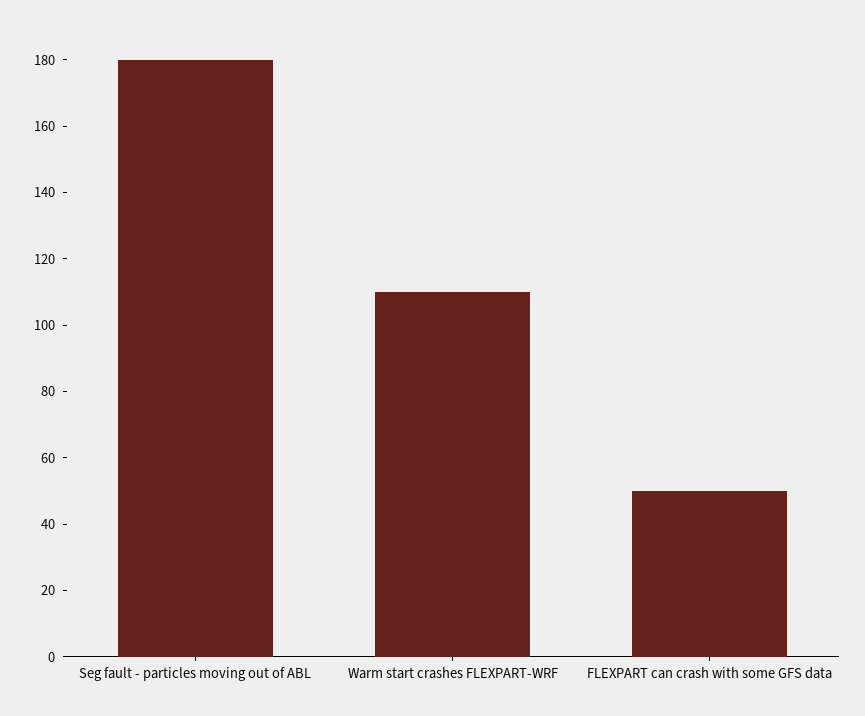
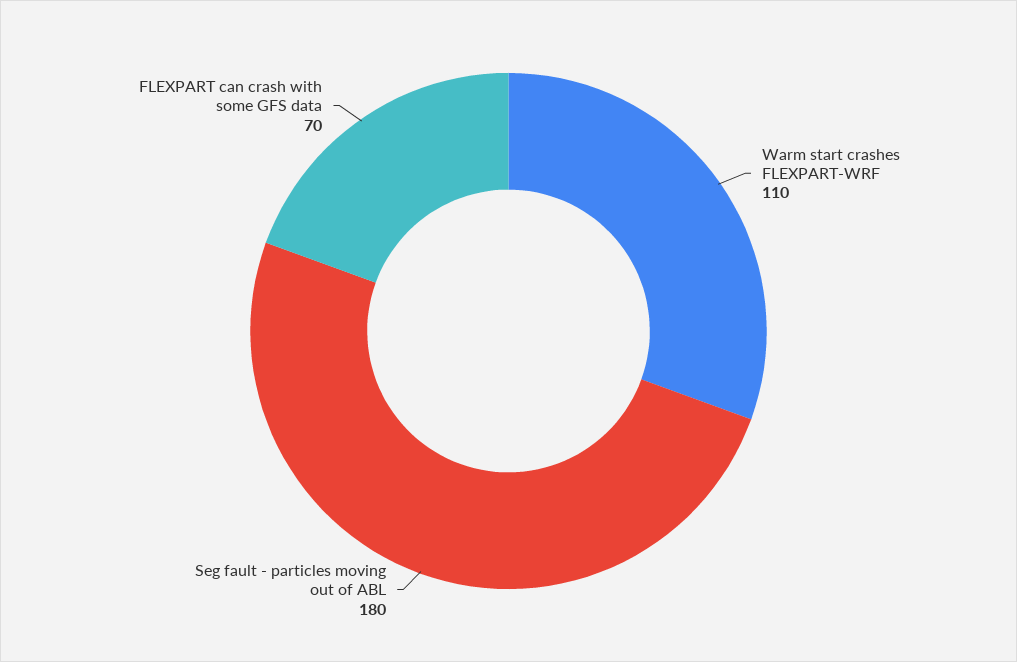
FLEXPART can crash with some GFS data: 50 -> 70

